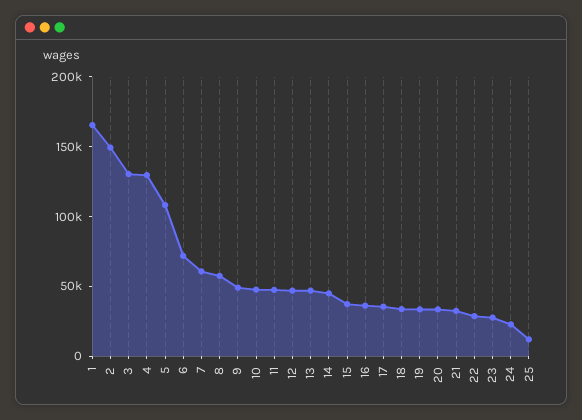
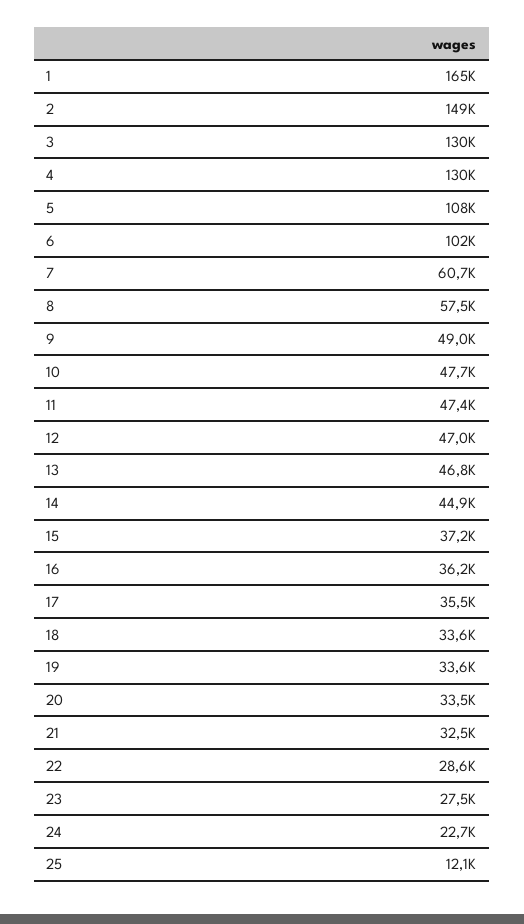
6: 70000 -> 102000

